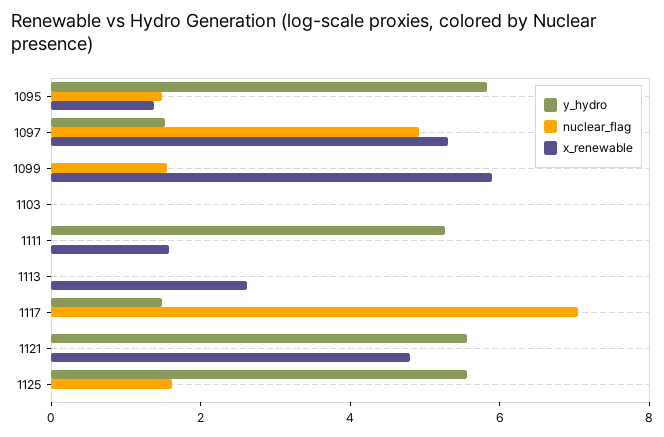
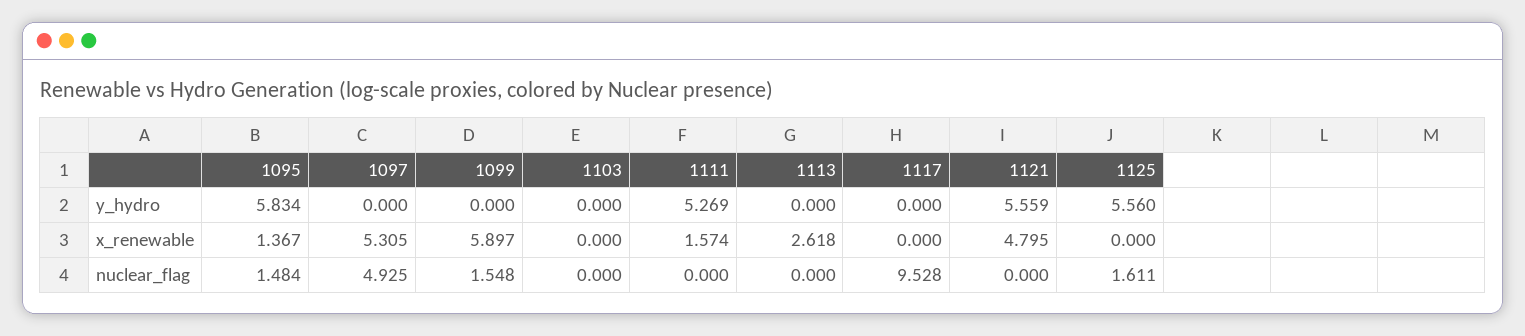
y_hydro, 1097: 1.5 -> 0
y_hydro, 1117: 1.5 -> 0
nuclear_flag, 1117: 7 -> 9.528

